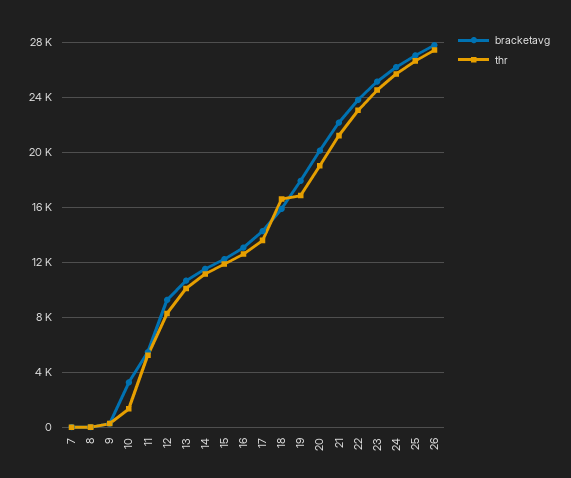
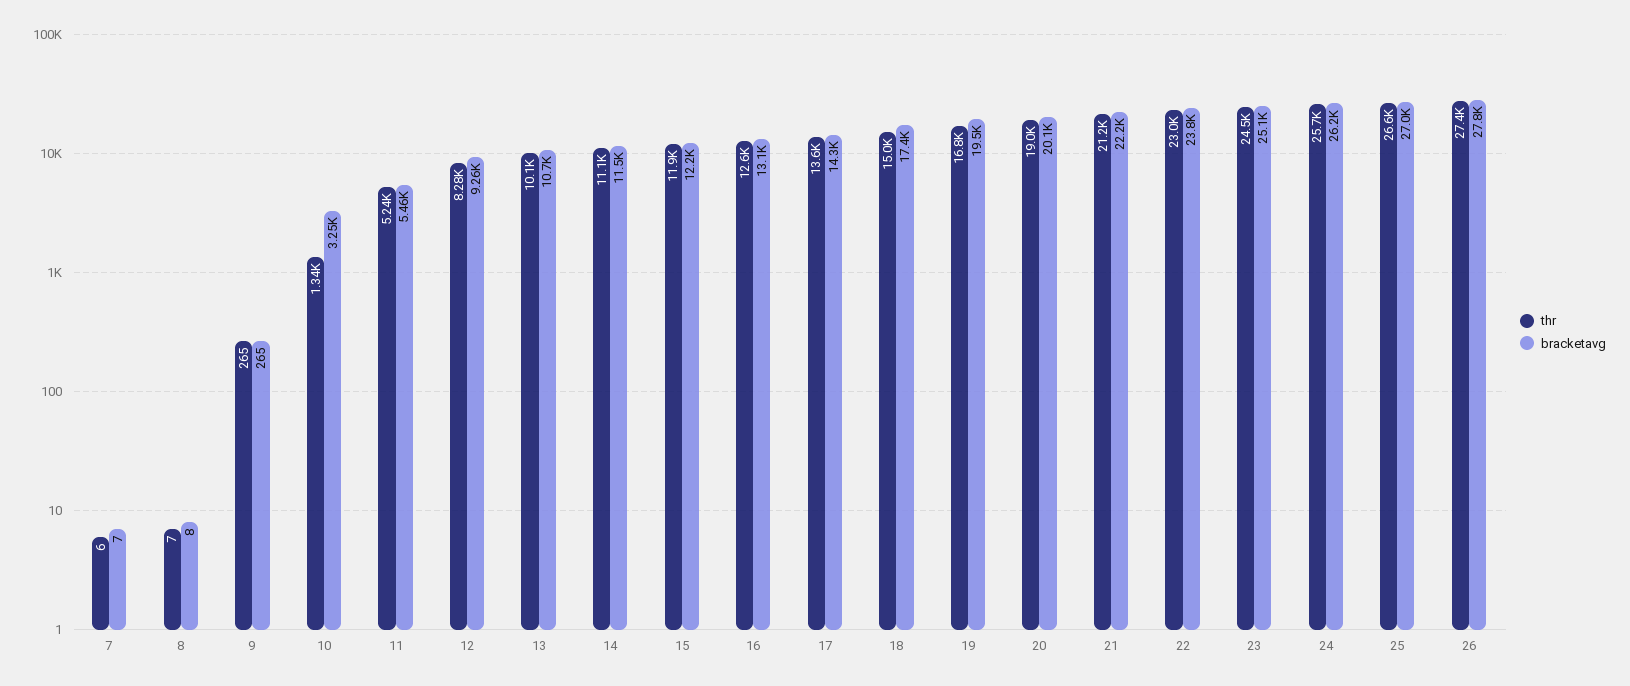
bracketavg, 18: 16000 -> 17400
thr, 18: 16500 -> 15000
bracketavg, 19: 18000 -> 19500

